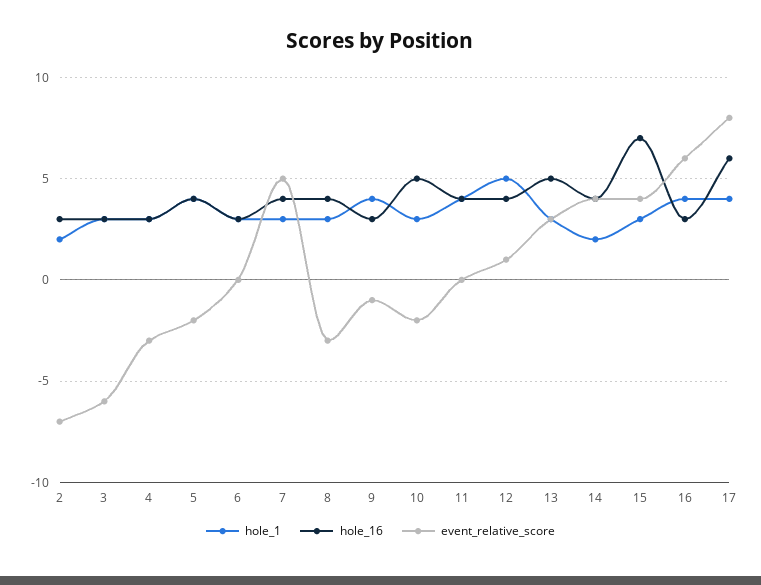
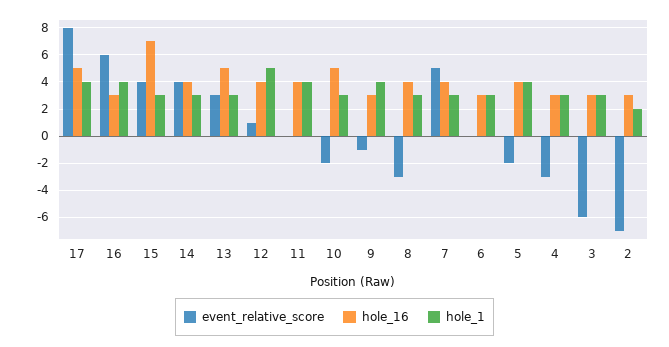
hole_1, 14: 2 -> 3
hole_16, 17: 6 -> 5

